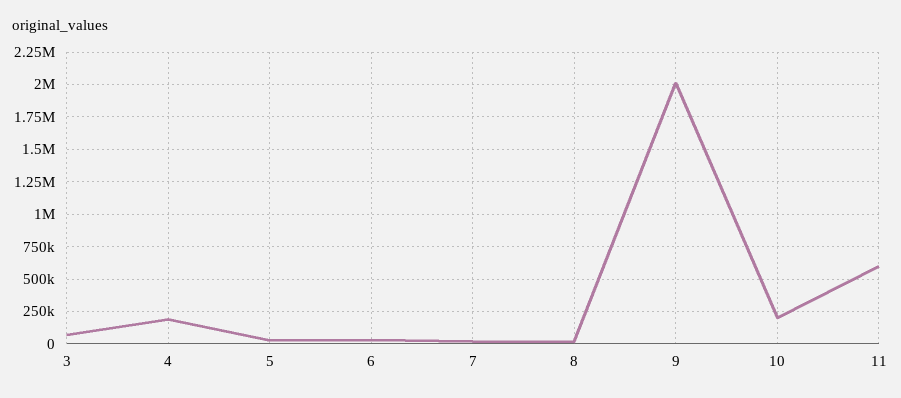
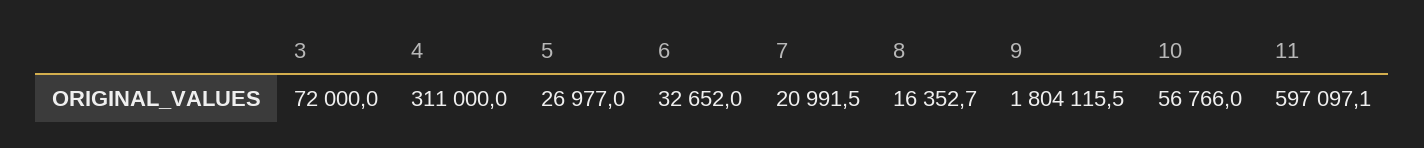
4: 200000 -> 311000
9: 2000000 -> 1804115.5
10: 200000 -> 56766

